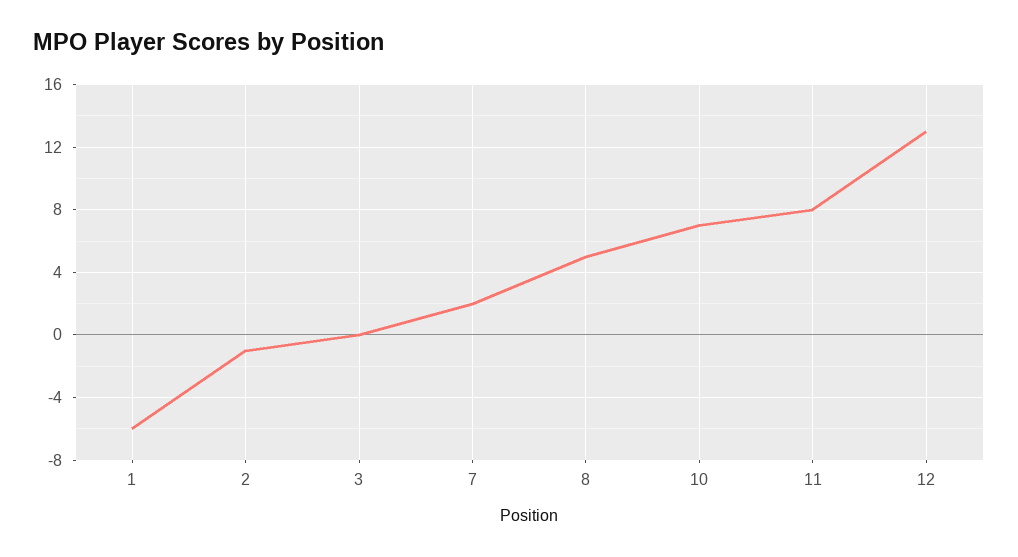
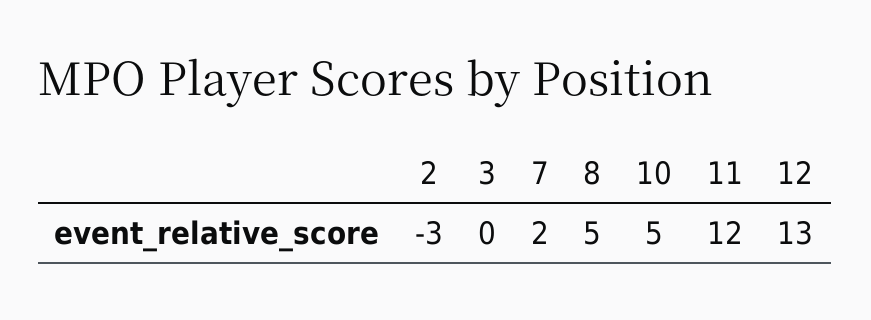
1: -6 -> none
2: -1 -> -3
10: 7 -> 5
11: 8 -> 12

